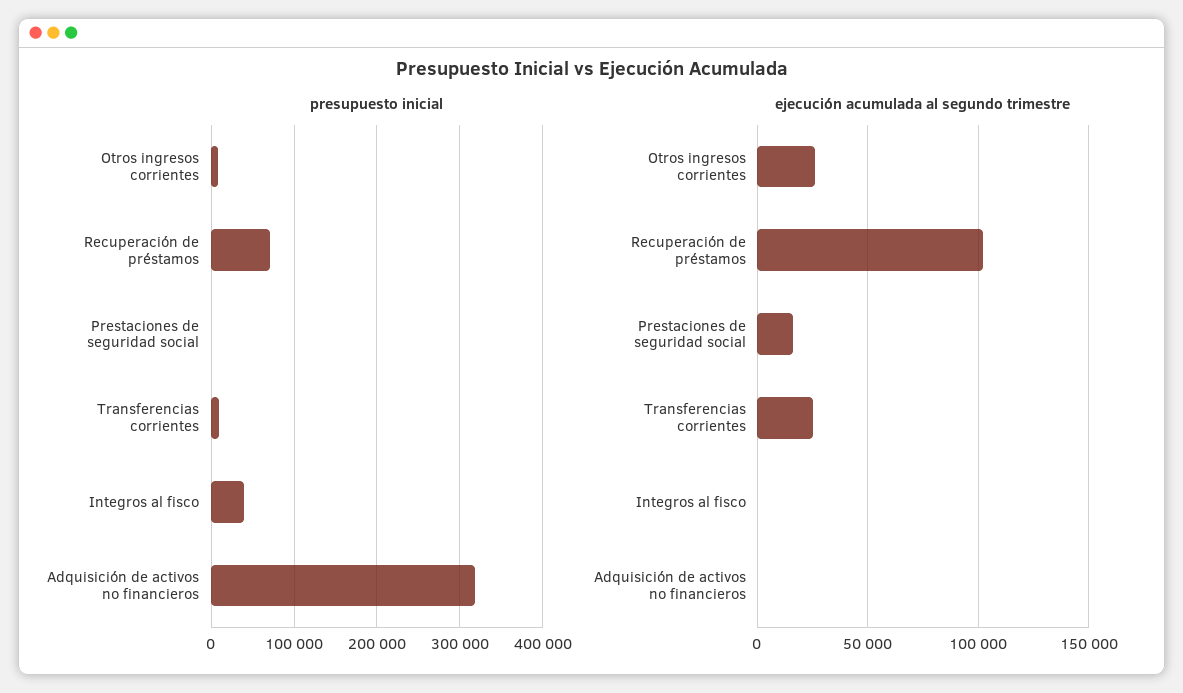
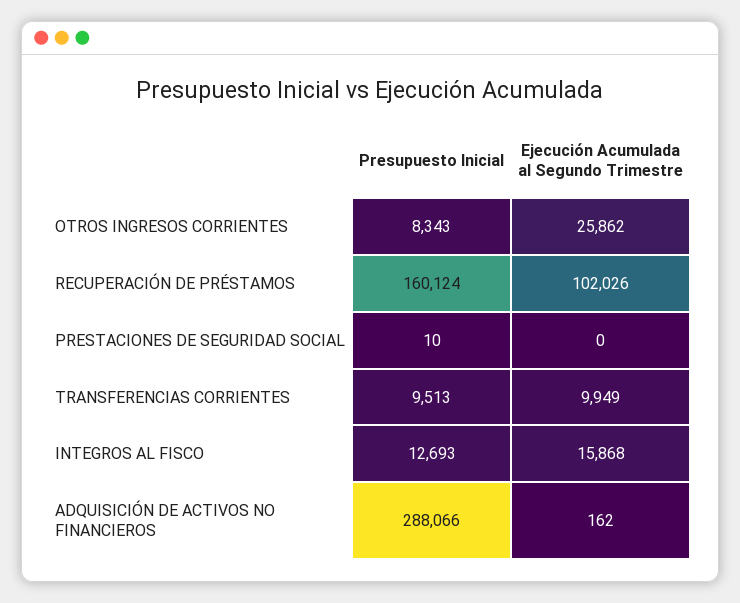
presupuesto inicial, Recuperación de préstamos: 70000 -> 160124
presupuesto inicial, Integros al fisco: 40000 -> 12693
presupuesto inicial, Adquisición de activos no financieros: 320000 -> 288066
ejecución acumulada al segundo trimestre, Prestaciones de seguridad social: 15000 -> 0
ejecución acumulada al segundo trimestre, Transferencias corrientes: 25000 -> 9949
ejecución acumulada al segundo trimestre, Integros al fisco: 0 -> 15868

